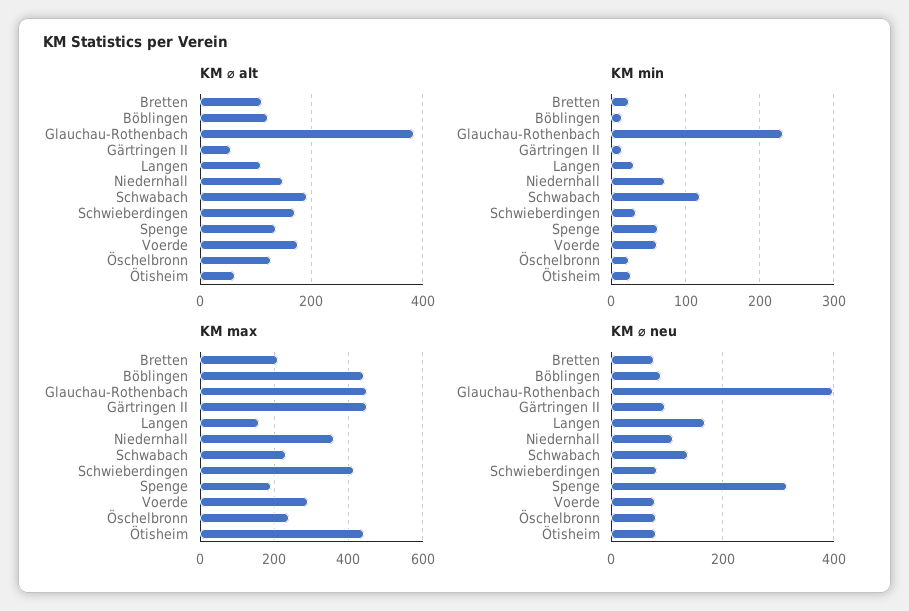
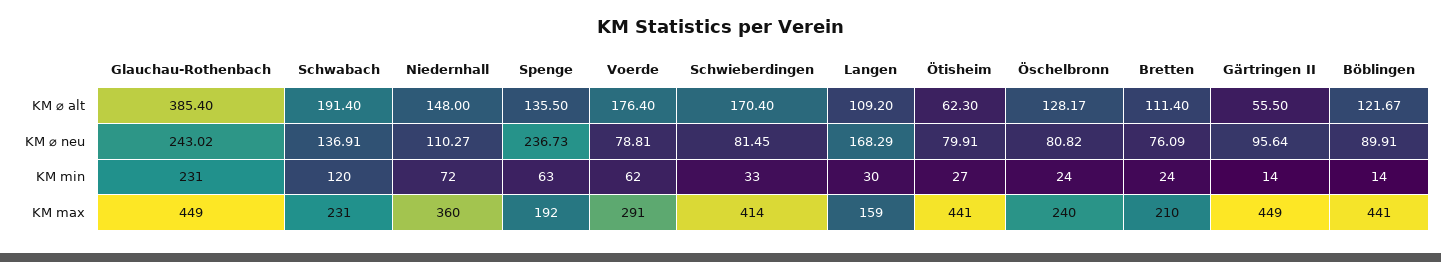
KM ⌀ neu, Glauchau-Rothenbach: 400 -> 243.02
KM ⌀ neu, Spenge: 320 -> 236.73

